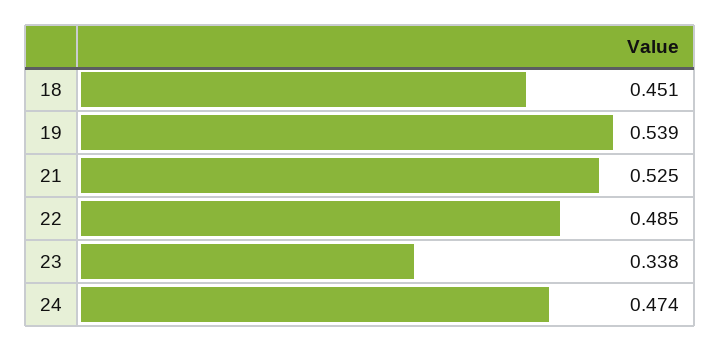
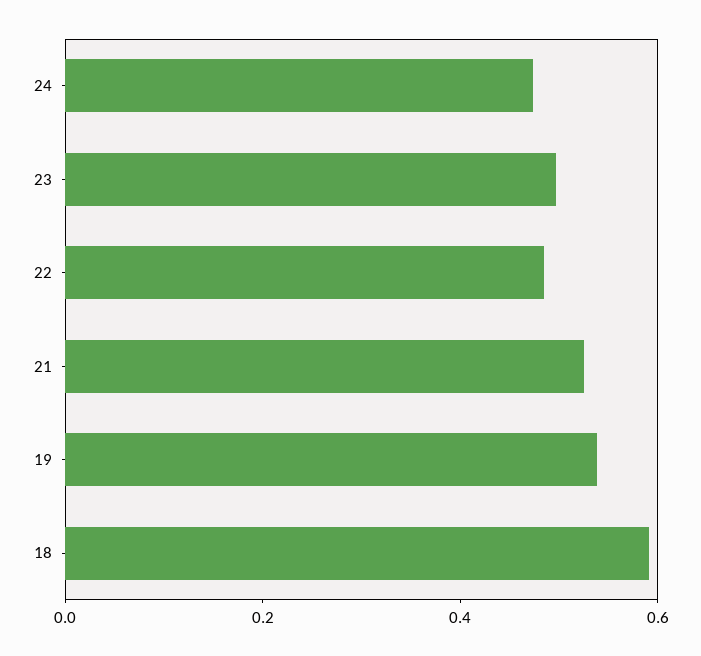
18: 0.451 -> 0.6
23: 0.338 -> 0.5

